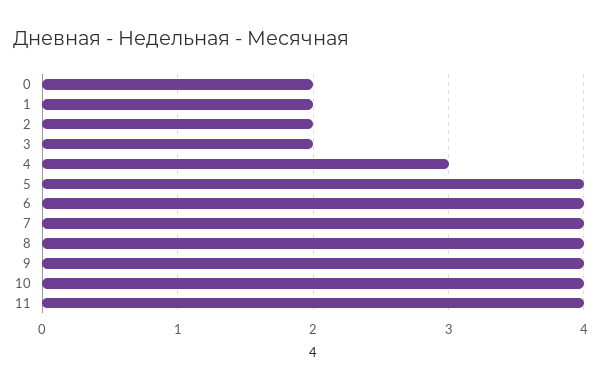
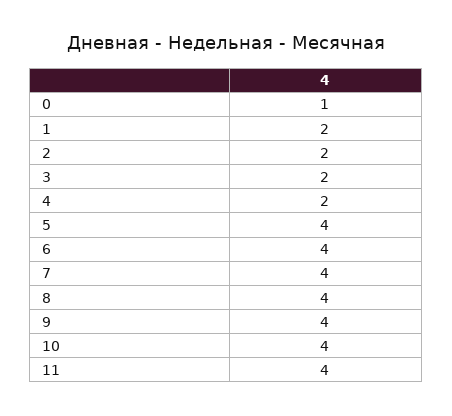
0: 2 -> 1
4: 3 -> 2

